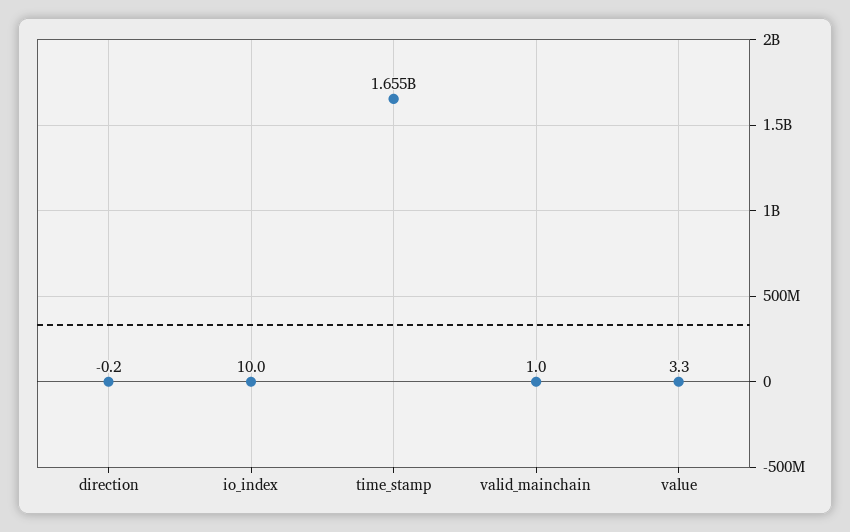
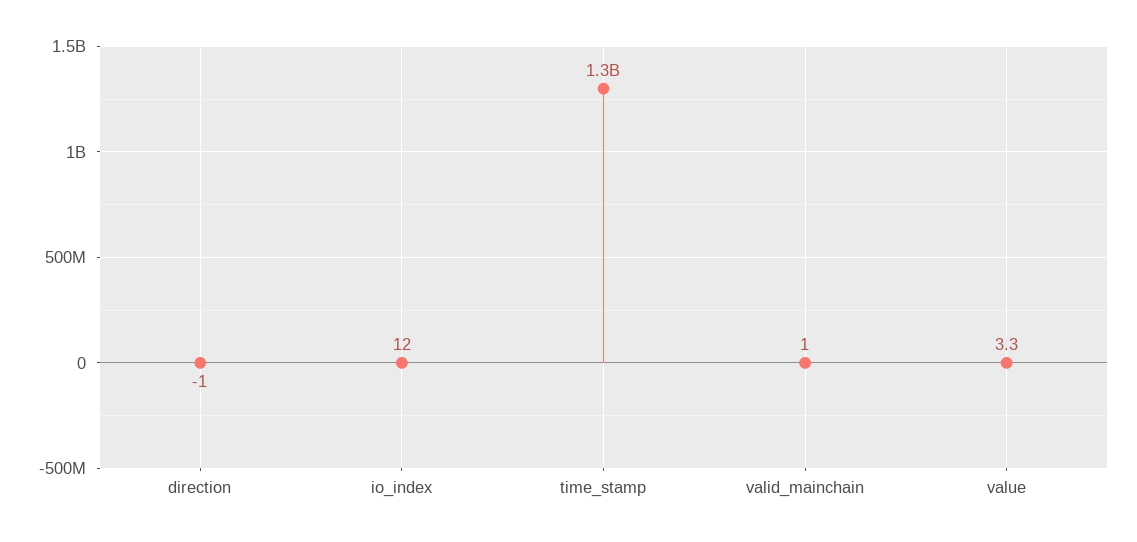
direction: -0.2 -> -1
io_index: 10 -> 12
time_stamp: 1655000000 -> 1300000000

